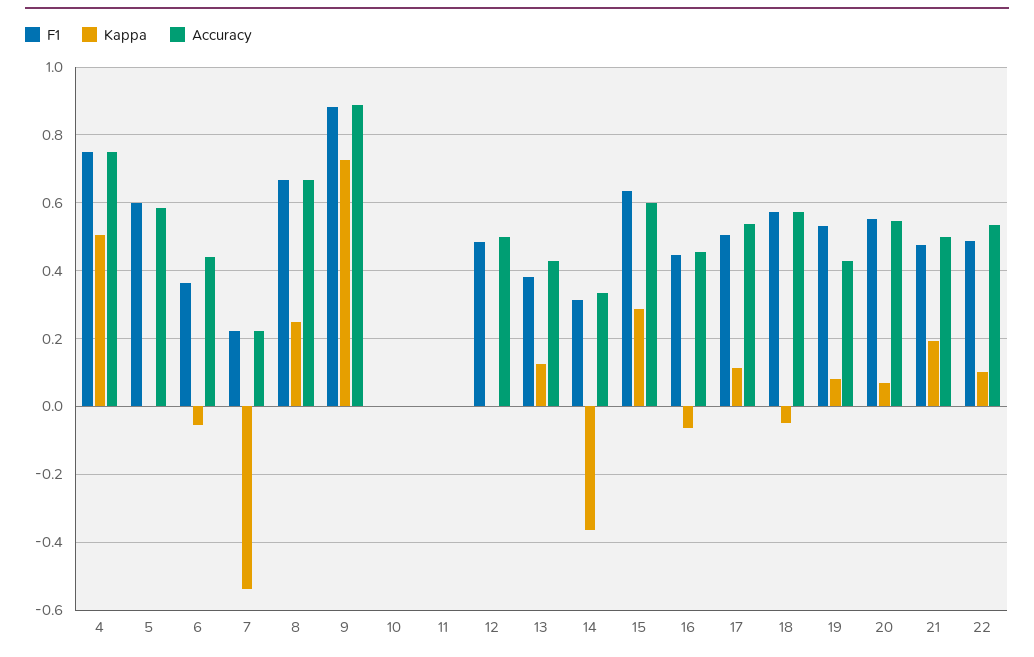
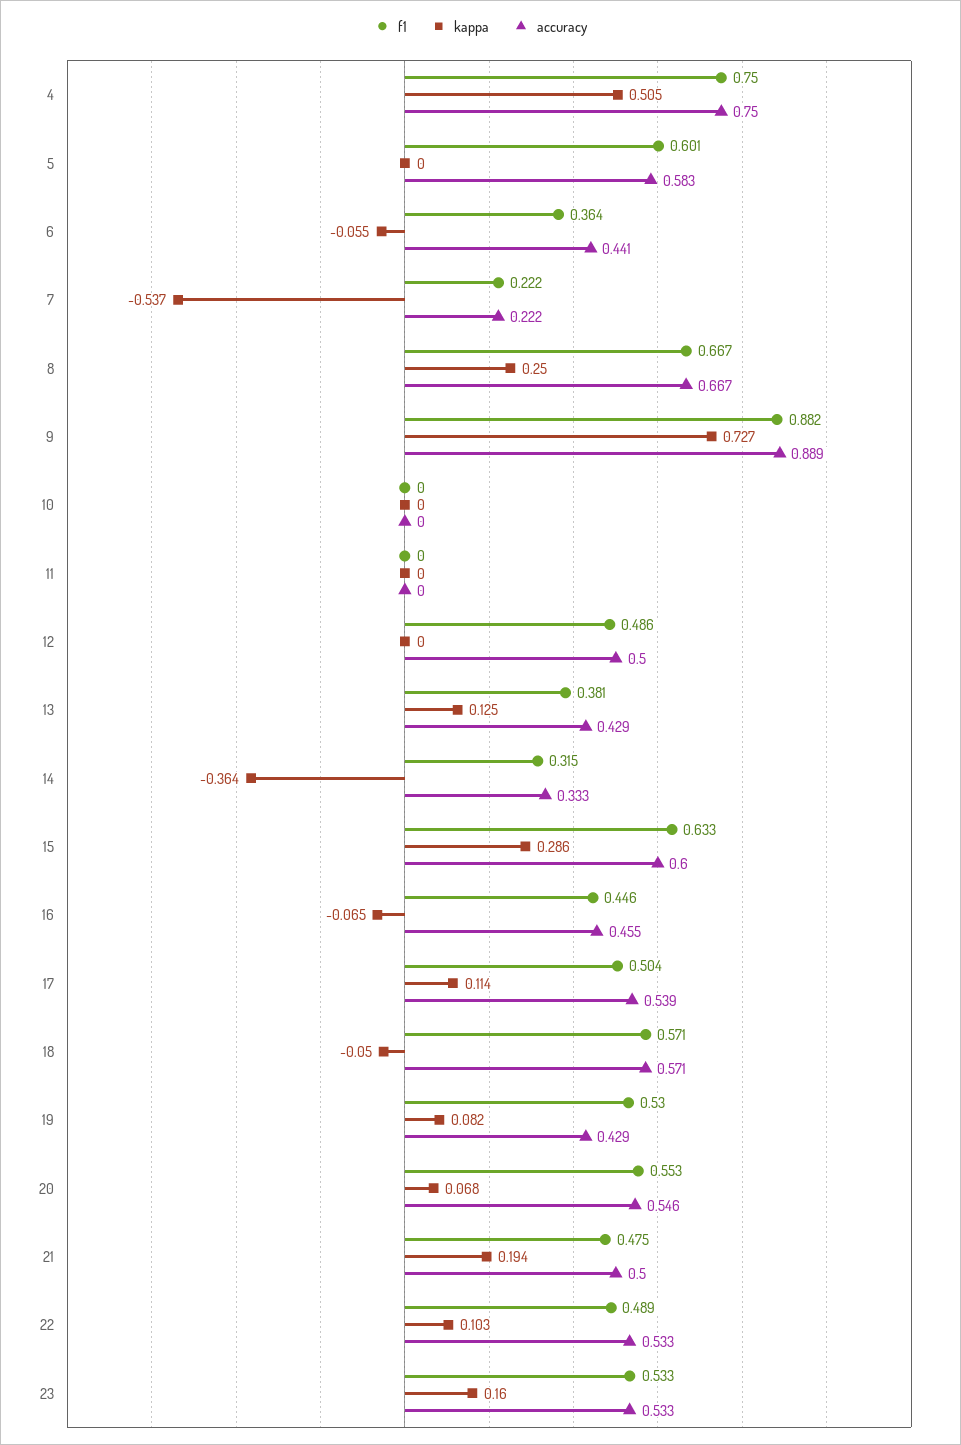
F1, 23: none -> 0.533
Kappa, 23: none -> 0.16
Accuracy, 23: none -> 0.533

